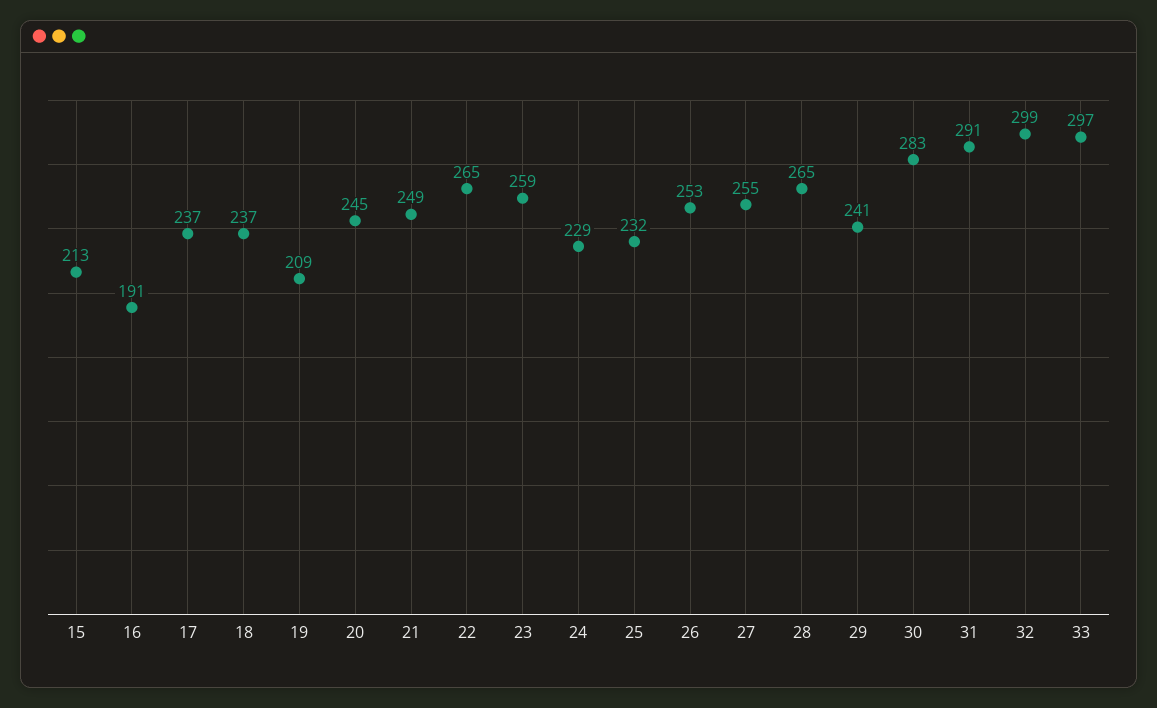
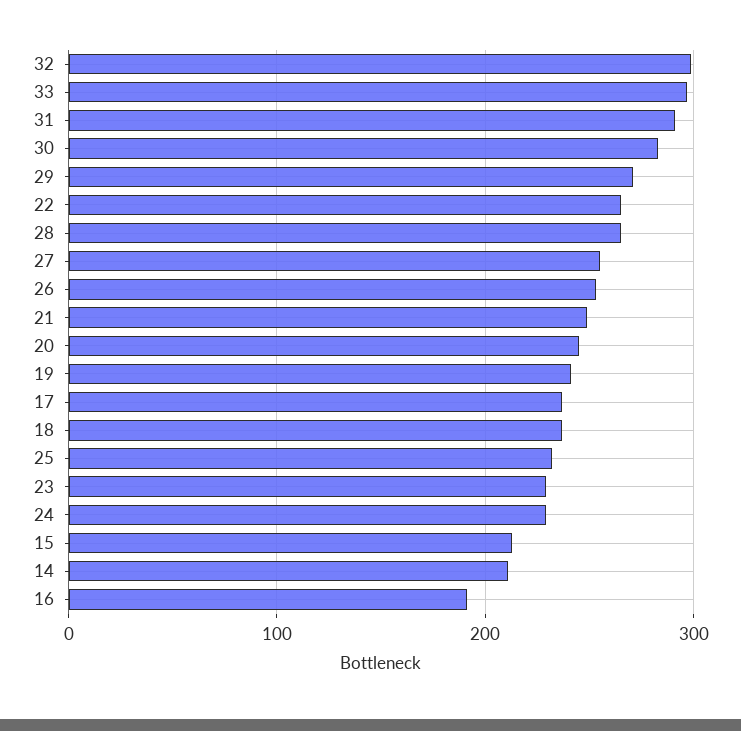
19: 209 -> 240
23: 259 -> 230
29: 241 -> 270
14: none -> 210

